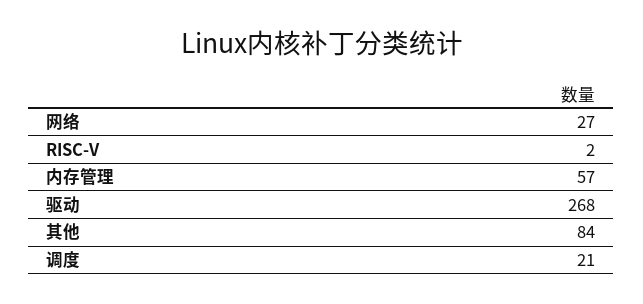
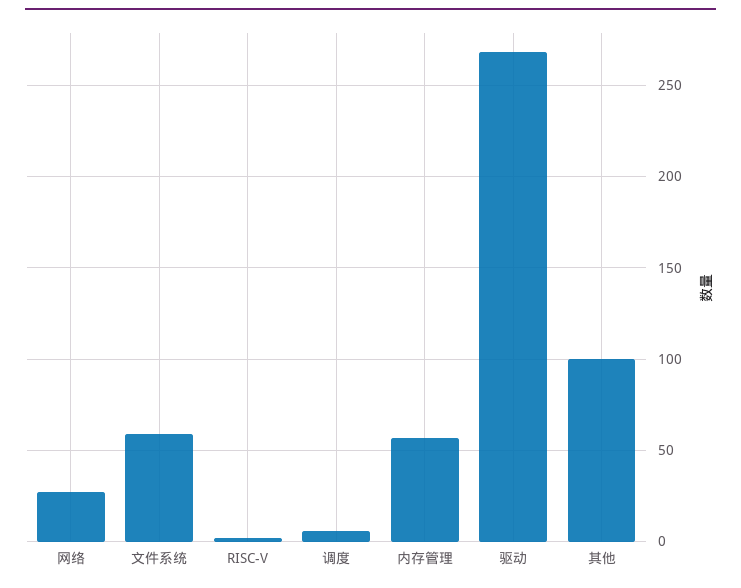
其他: 84 -> 100
调度: 21 -> 5
文件系统: none -> 60

